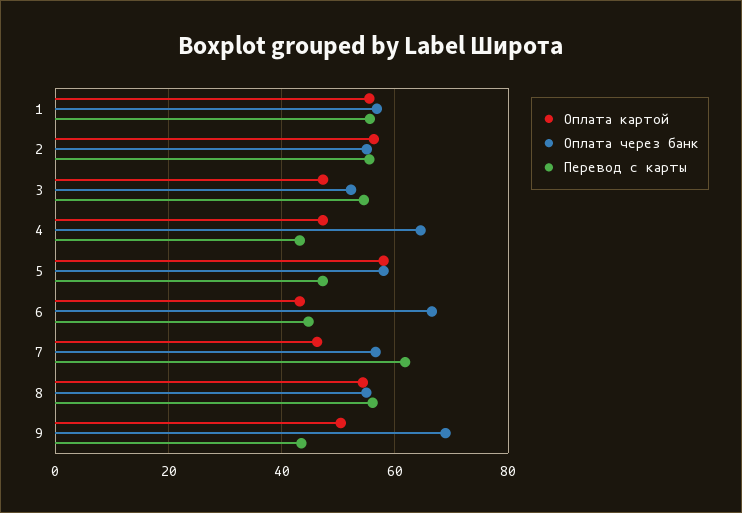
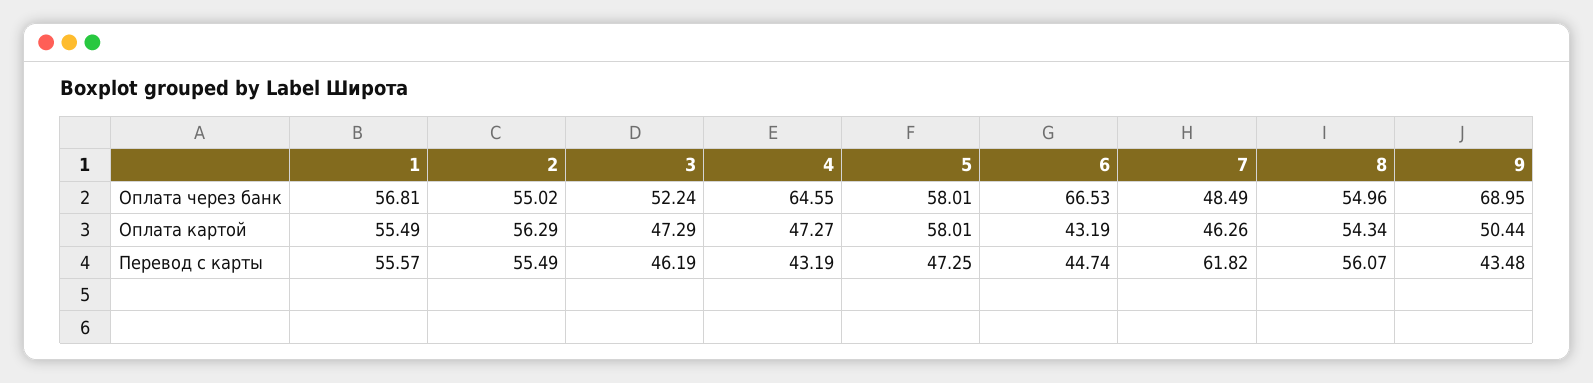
Перевод с карты, 3: 54 -> 46.19
Оплата через банк, 7: 56 -> 48.49

